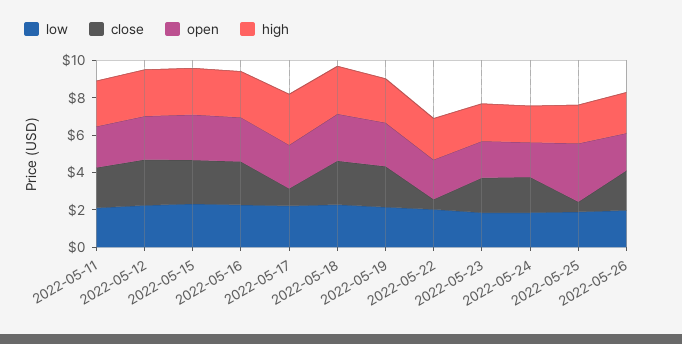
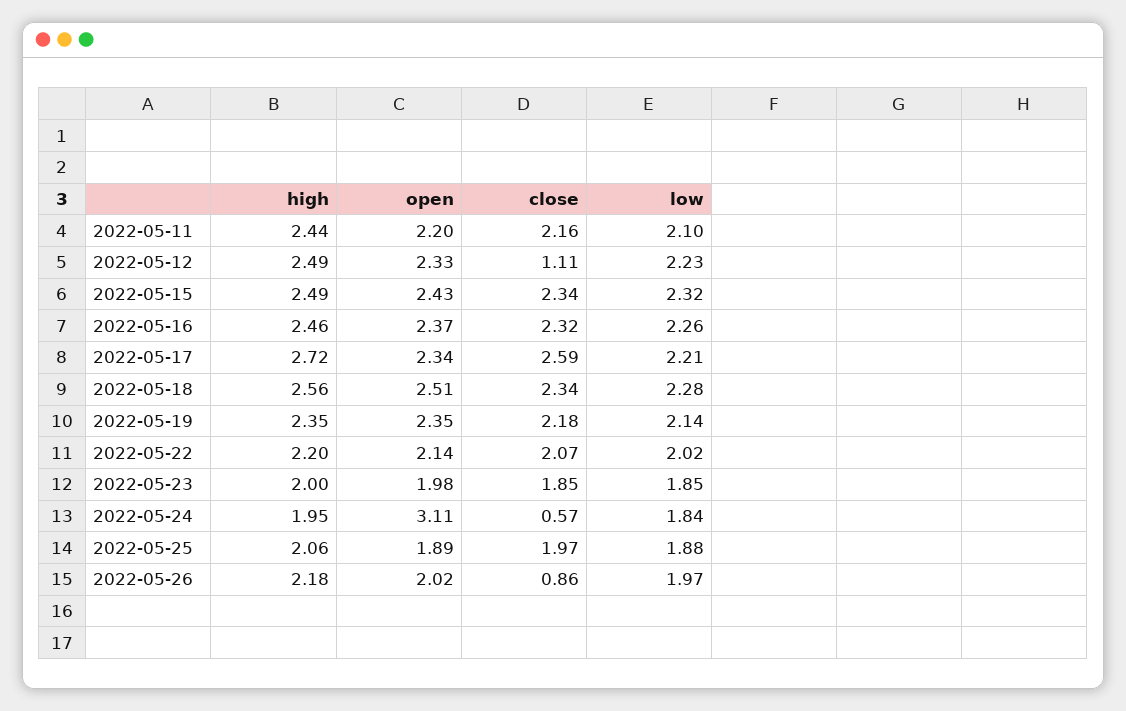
close, 2022-05-12: 2.5 -> 1.11
close, 2022-05-17: 1 -> 2.59
close, 2022-05-22: 0.5 -> 2.07
close, 2022-05-24: 2 -> 0.57
open, 2022-05-24: 2 -> 3.11
close, 2022-05-25: 0.5 -> 1.97
open, 2022-05-25: 3 -> 1.89
close, 2022-05-26: 2 -> 0.86

